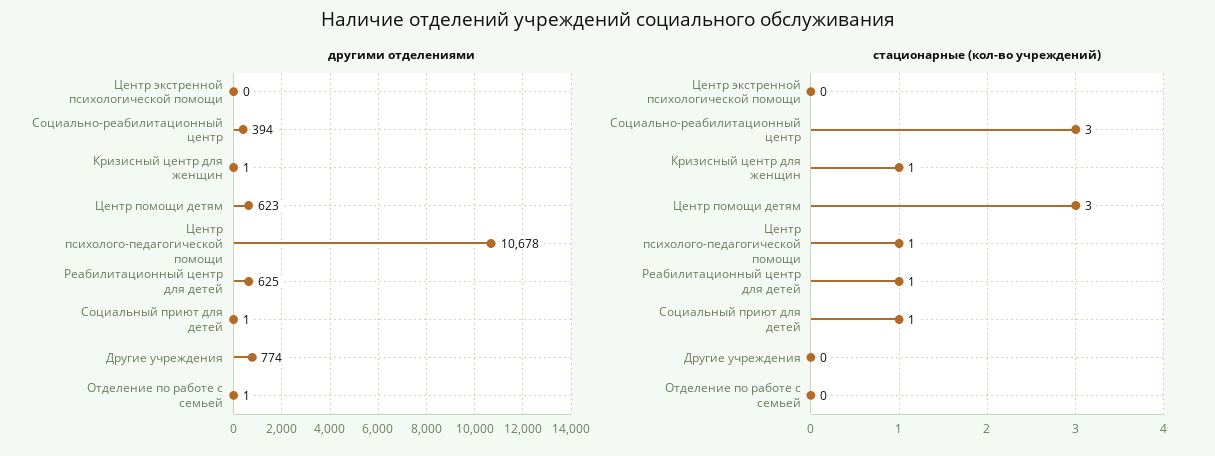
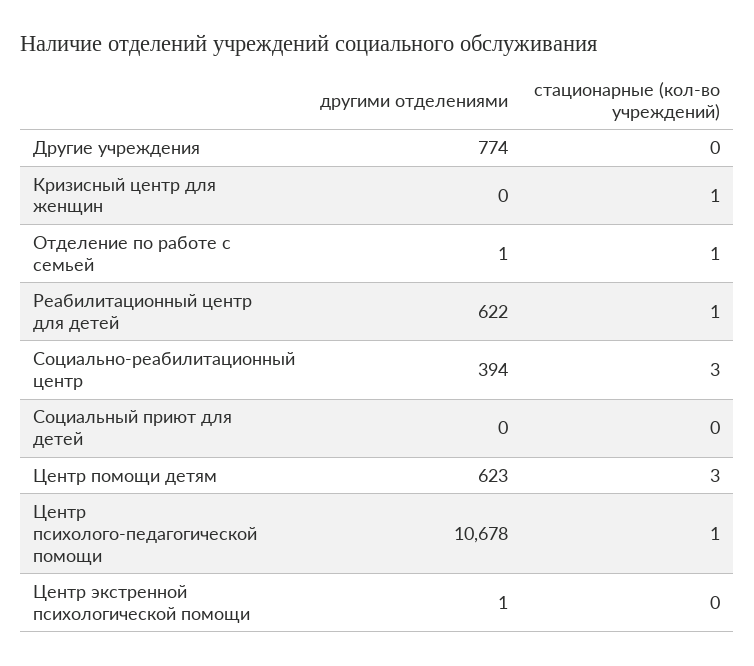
другими отделениями, Центр экстренной психологической помощи: 0 -> 1
другими отделениями, Кризисный центр для женщин: 1 -> 0
другими отделениями, Реабилитационный центр для детей: 625 -> 622
другими отделениями, Социальный приют для детей: 1 -> 0
стационарные (кол-во учреждений), Социальный приют для детей: 1 -> 0
стационарные (кол-во учреждений), Отделение по работе с семьей: 0 -> 1

